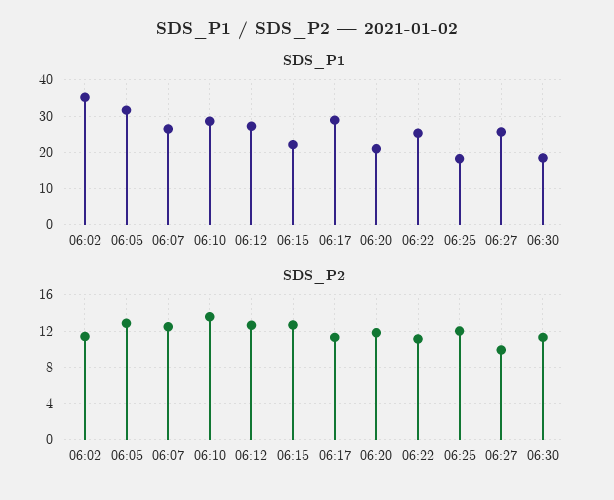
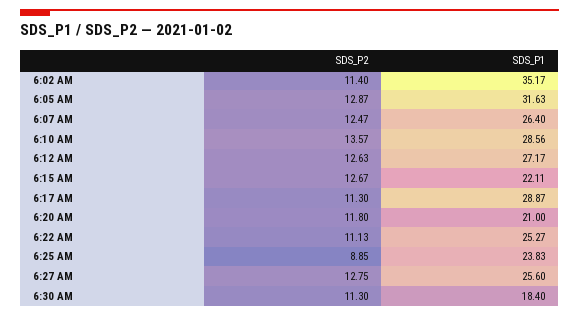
SDS_P1, 06:25: 18 -> 23.83
SDS_P2, 06:25: 12 -> 8.85
SDS_P2, 06:27: 10 -> 12.75

